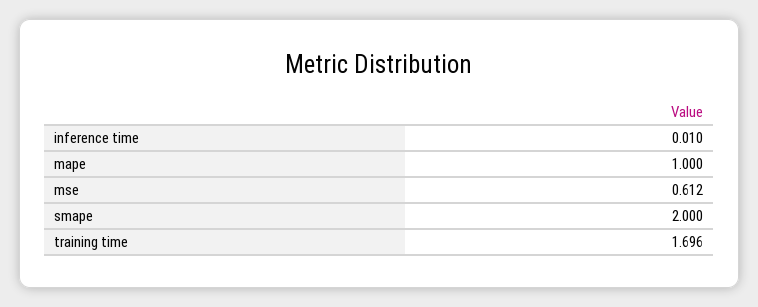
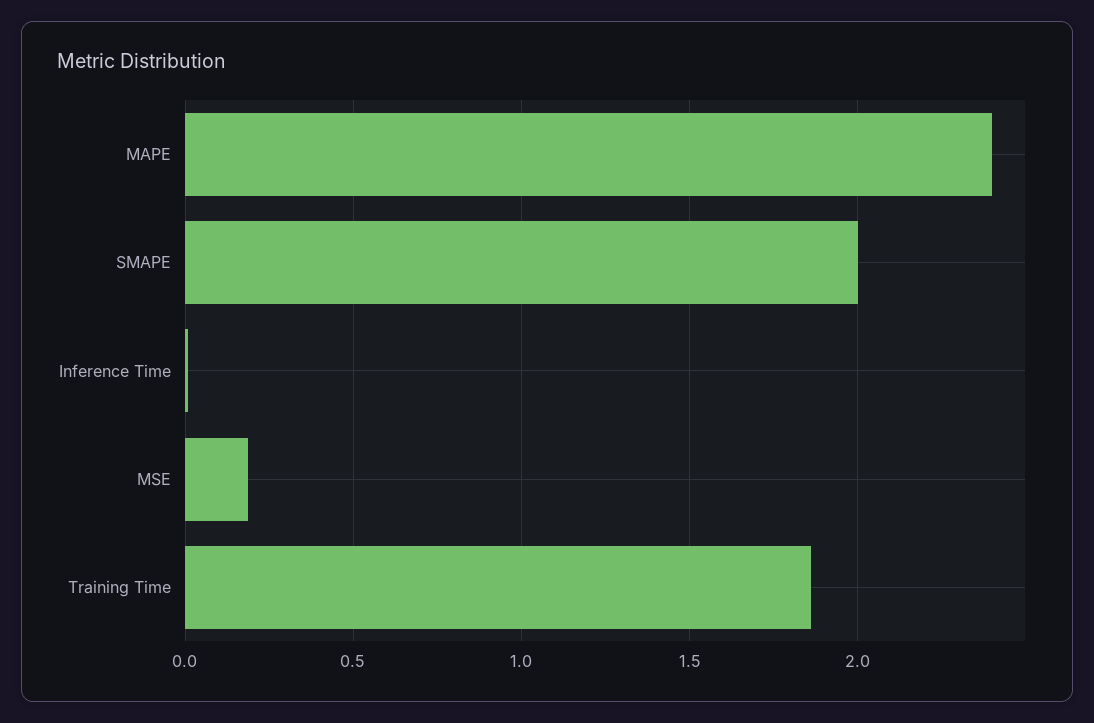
mape: 1 -> 2.4
mse: 0.612 -> 0.2
training time: 1.696 -> 1.85

